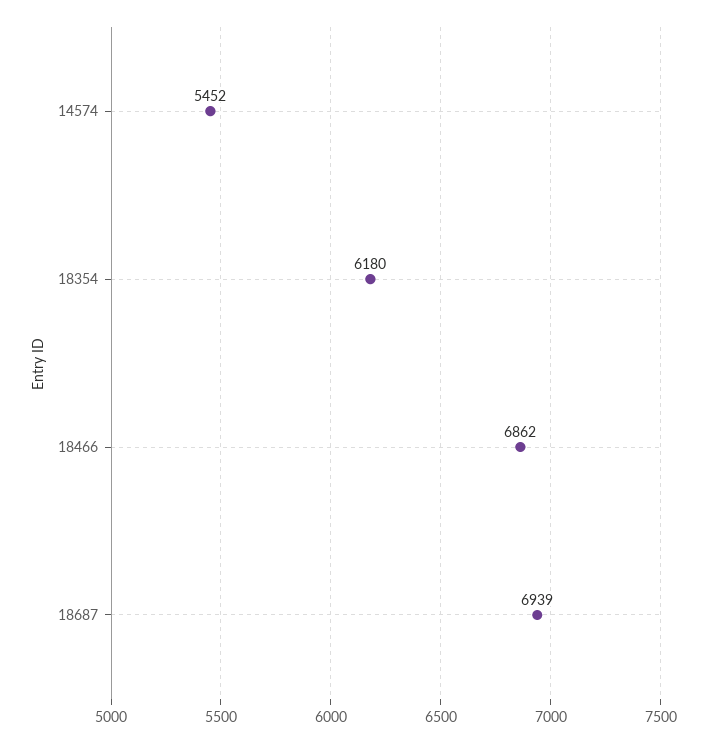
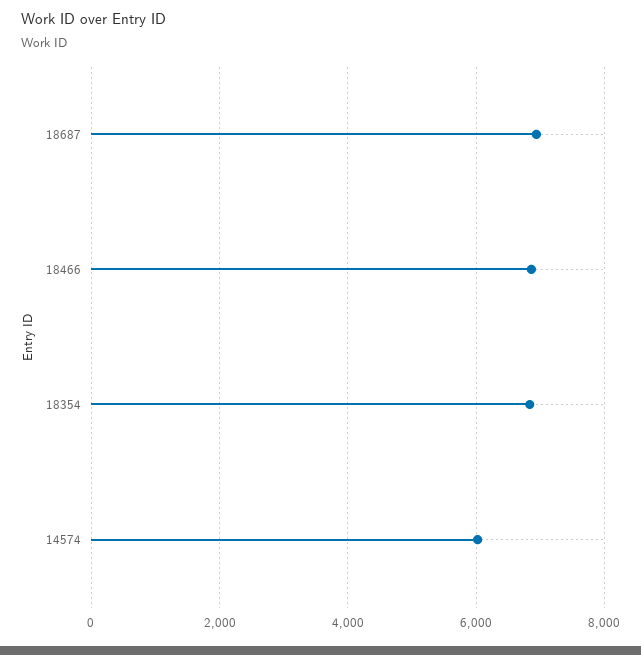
14574: 5452 -> 6000
18354: 6180 -> 6800

